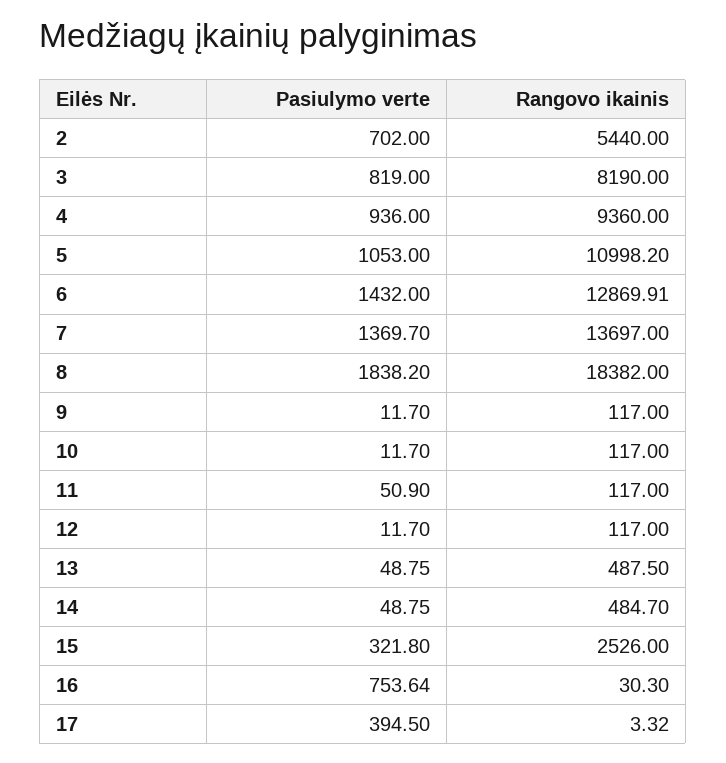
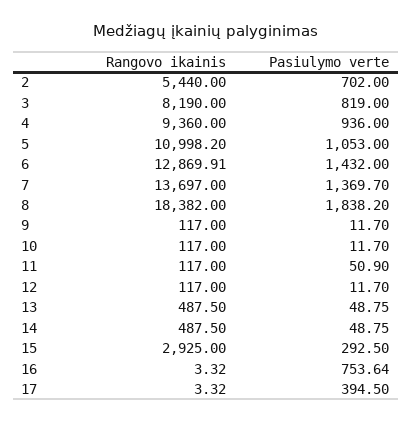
Rangovo ikainis, 14: 484.7 -> 487.5
Pasiulymo verte, 15: 321.8 -> 292.5
Rangovo ikainis, 15: 2526 -> 2925
Rangovo ikainis, 16: 30.3 -> 3.32

